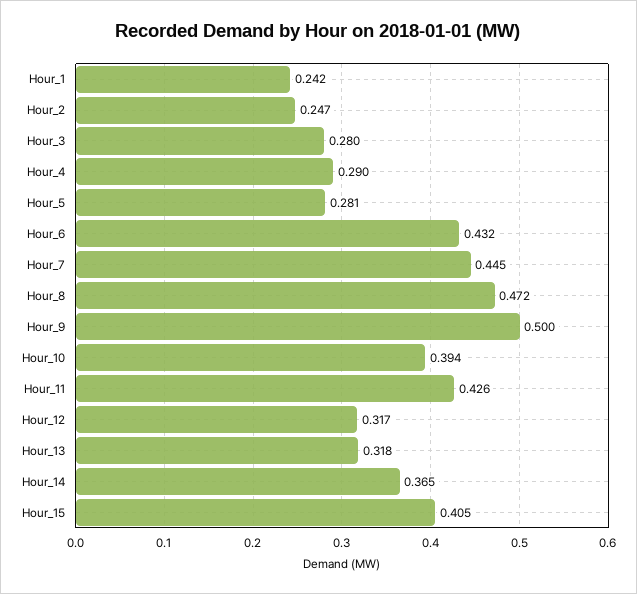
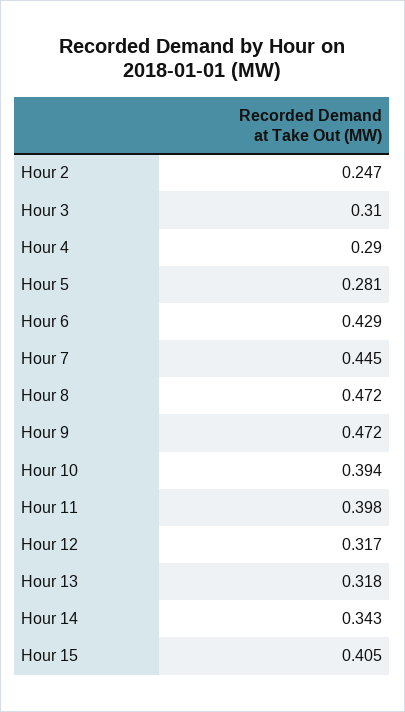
Hour_1: 0.242 -> none
Hour_3: 0.28 -> 0.31
Hour_6: 0.432 -> 0.429
Hour_9: 0.5 -> 0.472
Hour_11: 0.426 -> 0.398
Hour_14: 0.365 -> 0.343

